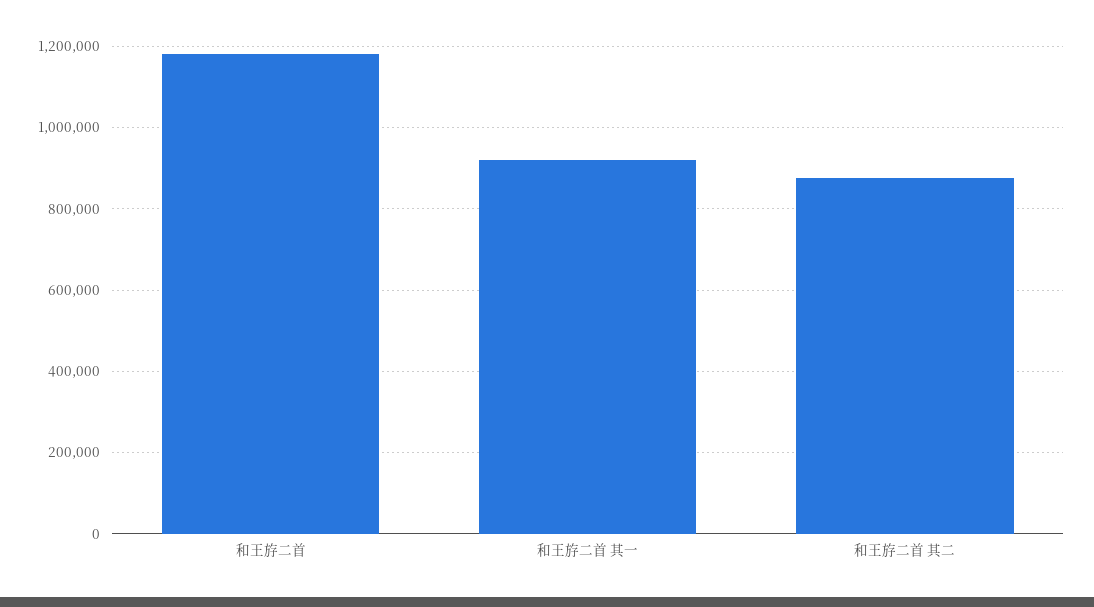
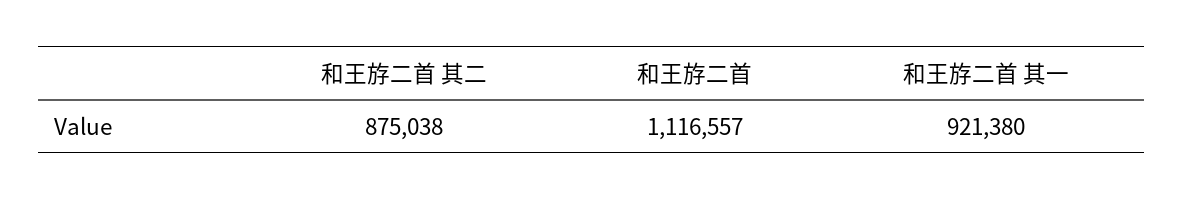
和王斿二首: 1180000 -> 1116557

